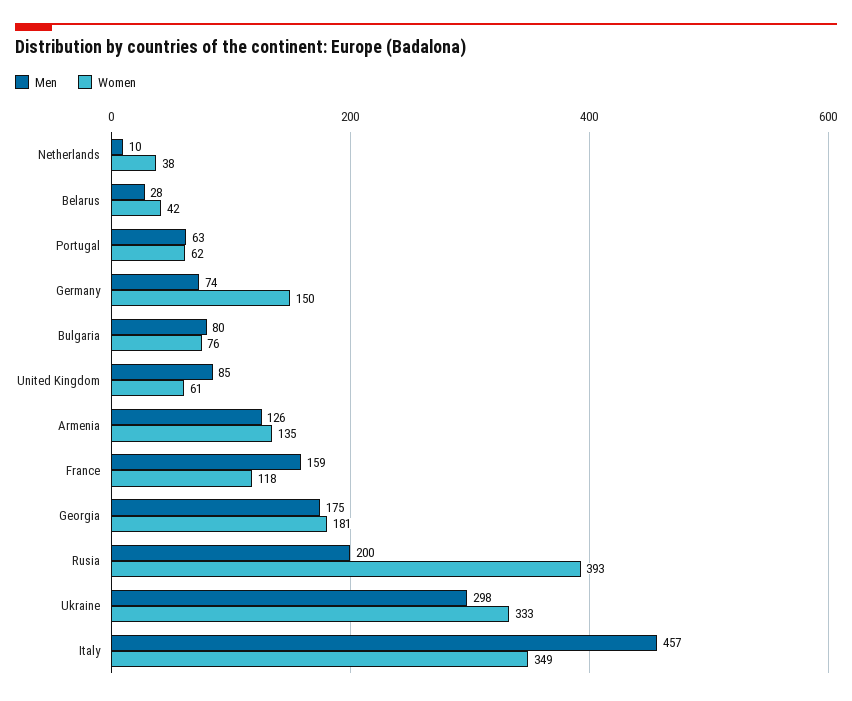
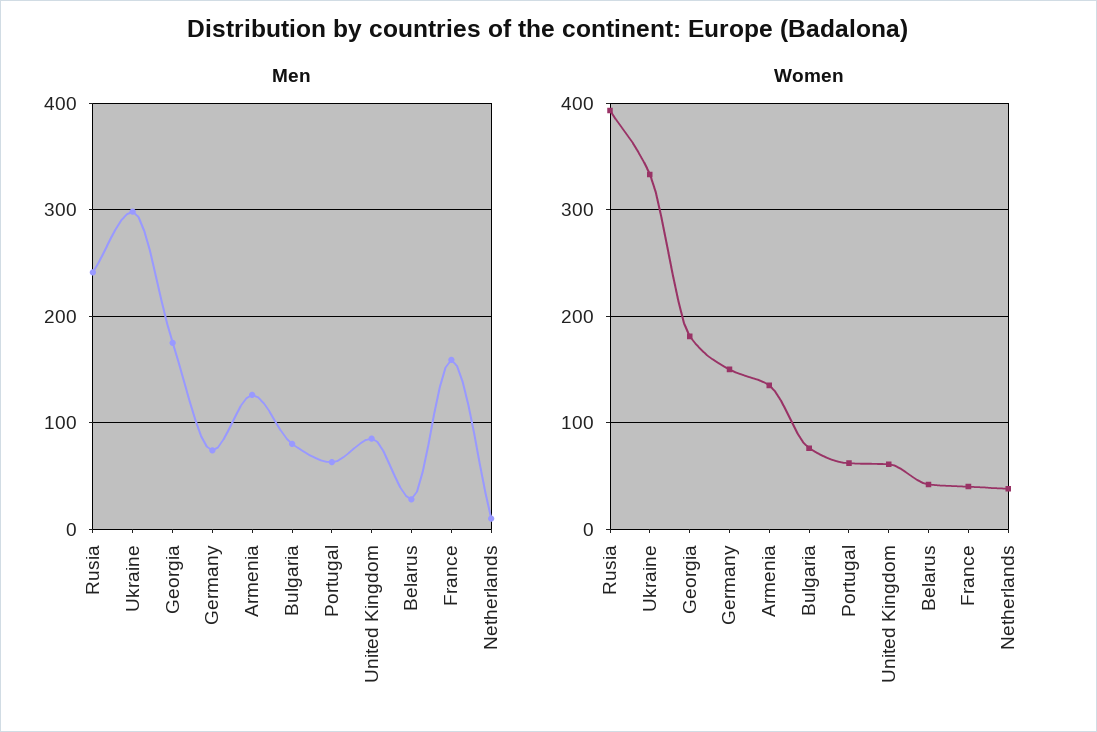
Women, France: 118 -> 40
Men, Rusia: 200 -> 240
Men, Italy: 457 -> none
Women, Italy: 349 -> none

